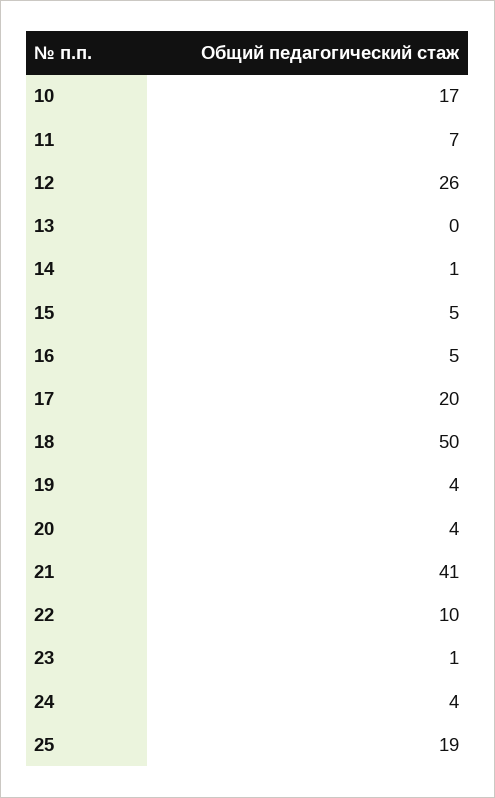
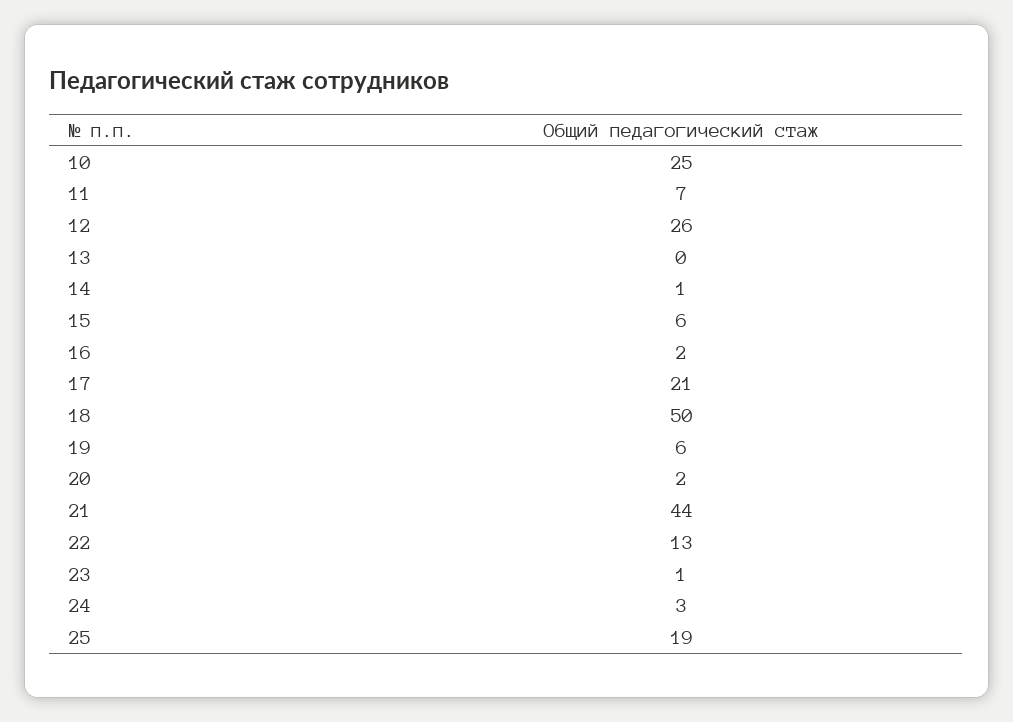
10: 17 -> 25
15: 5 -> 6
16: 5 -> 2
17: 20 -> 21
19: 4 -> 6
20: 4 -> 2
21: 41 -> 44
22: 10 -> 13
24: 4 -> 3

